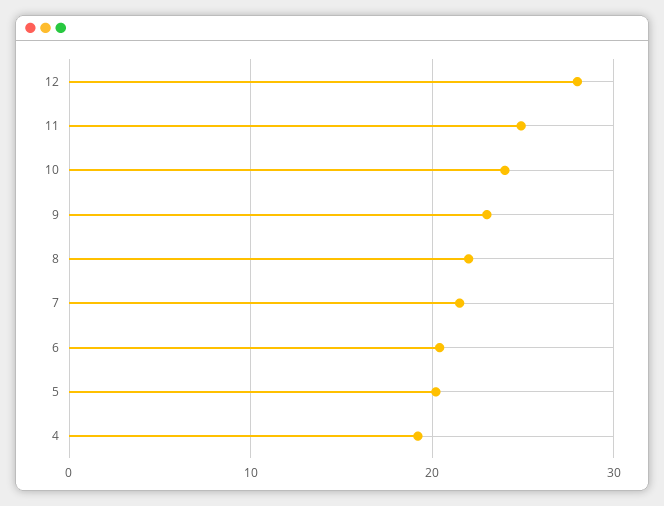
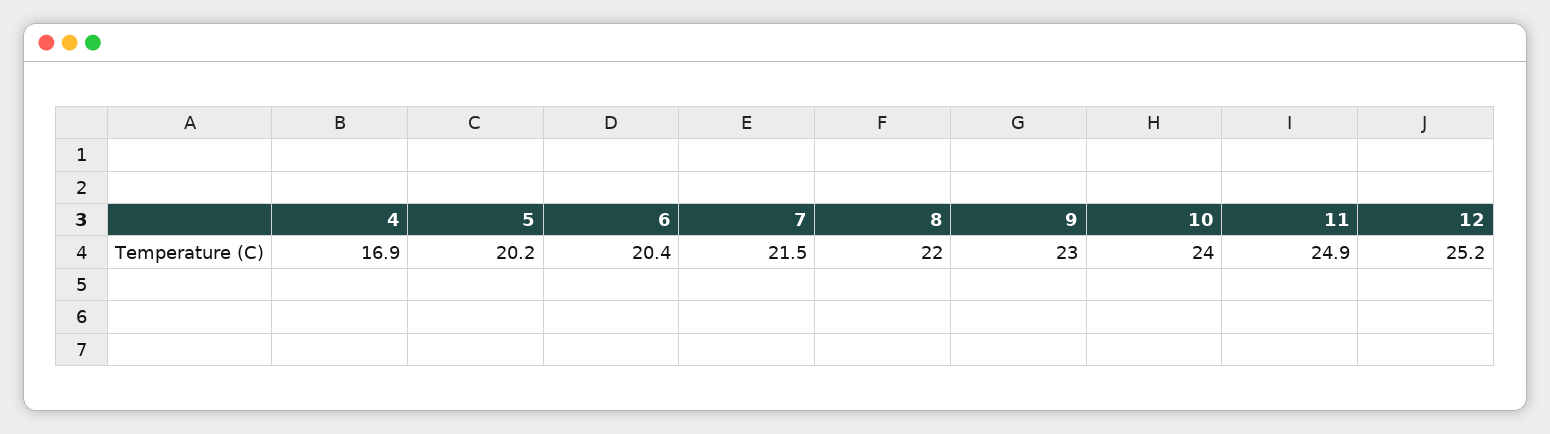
12: 28 -> 25.2
4: 19 -> 16.9

